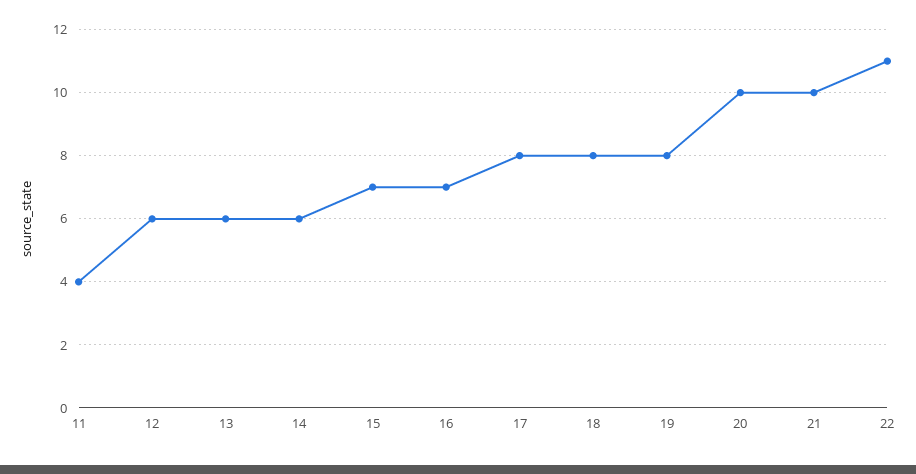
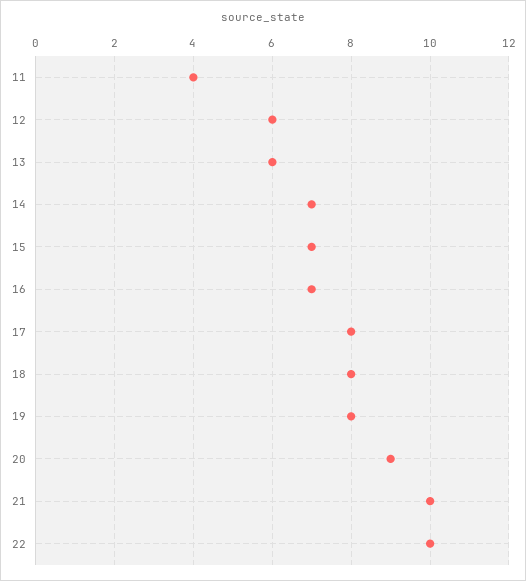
14: 6 -> 7
20: 10 -> 9
22: 11 -> 10

